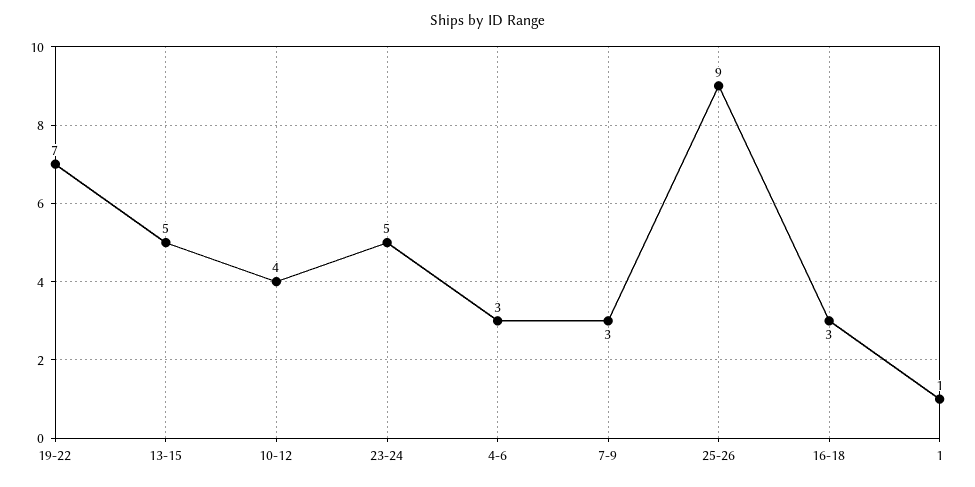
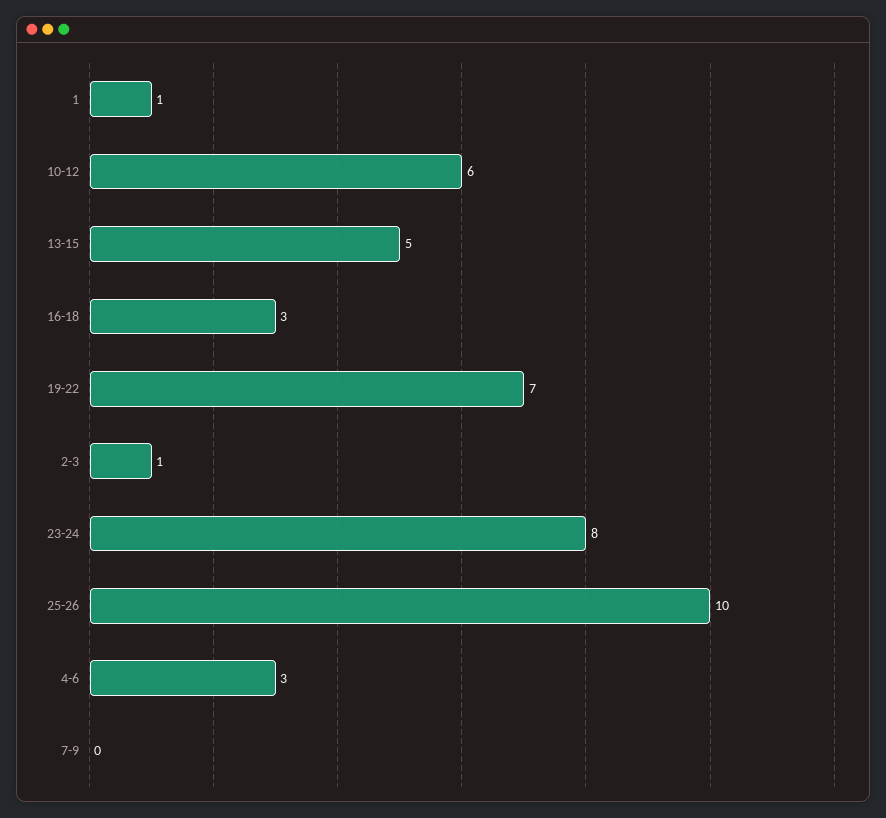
10-12: 4 -> 6
23-24: 5 -> 8
7-9: 3 -> 0
25-26: 9 -> 10
2-3: none -> 1

